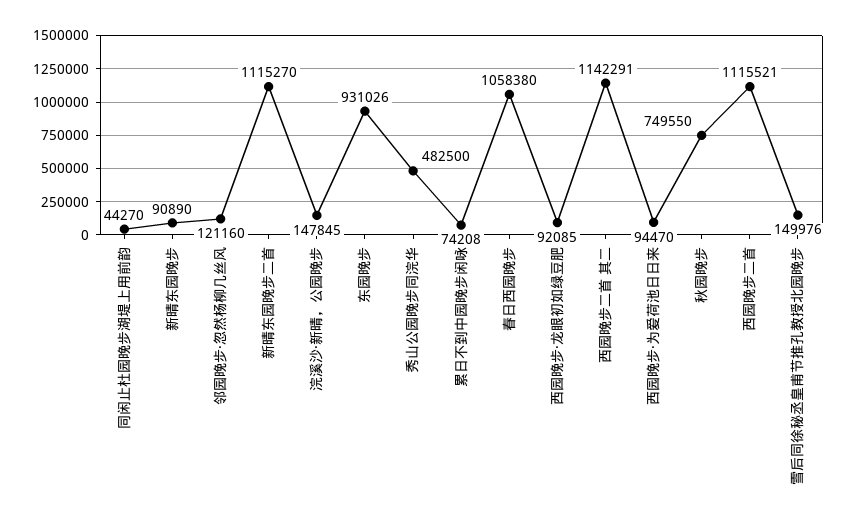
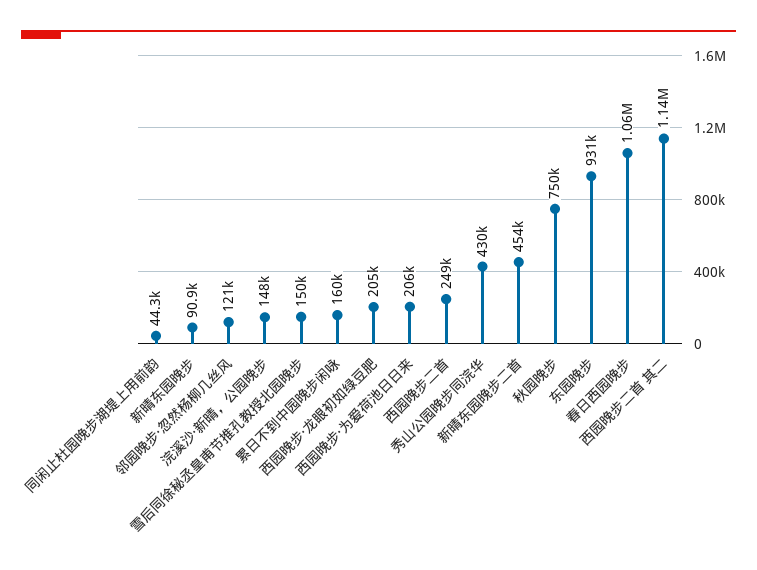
新晴东园晚步二首: 1115270 -> 454000
秀山公园晚步同浣华: 482500 -> 430000
累日不到中园晚步闲咏: 74208 -> 160000
西园晚步·龙眼初如绿豆肥: 92085 -> 205000
西园晚步·为爱荷池日日来: 94470 -> 206000
西园晚步二首: 1115521 -> 249000

